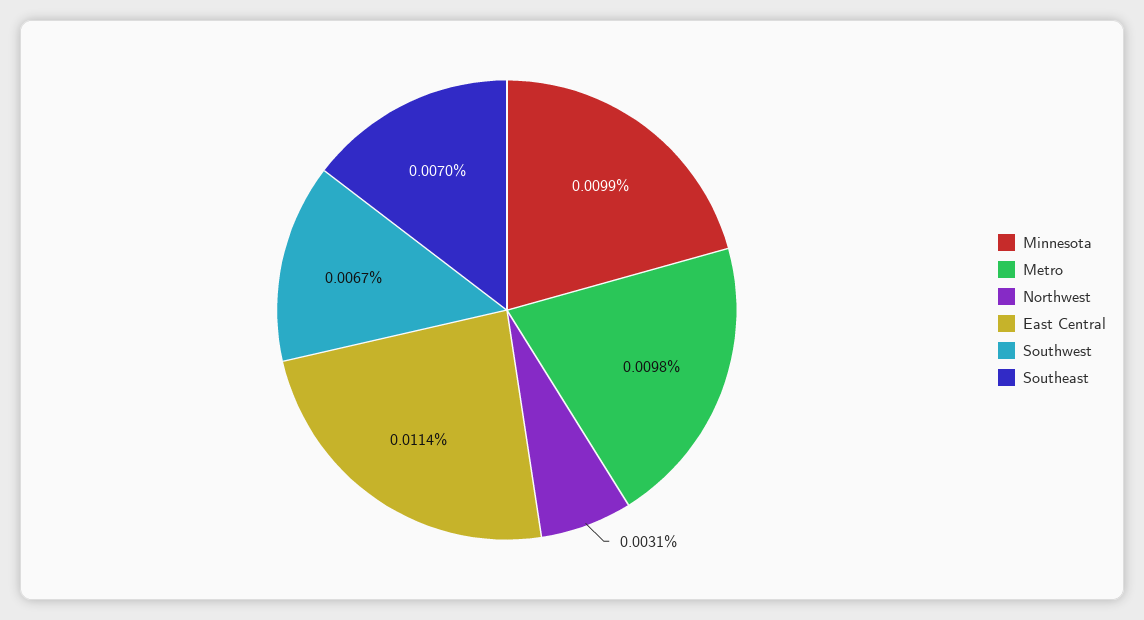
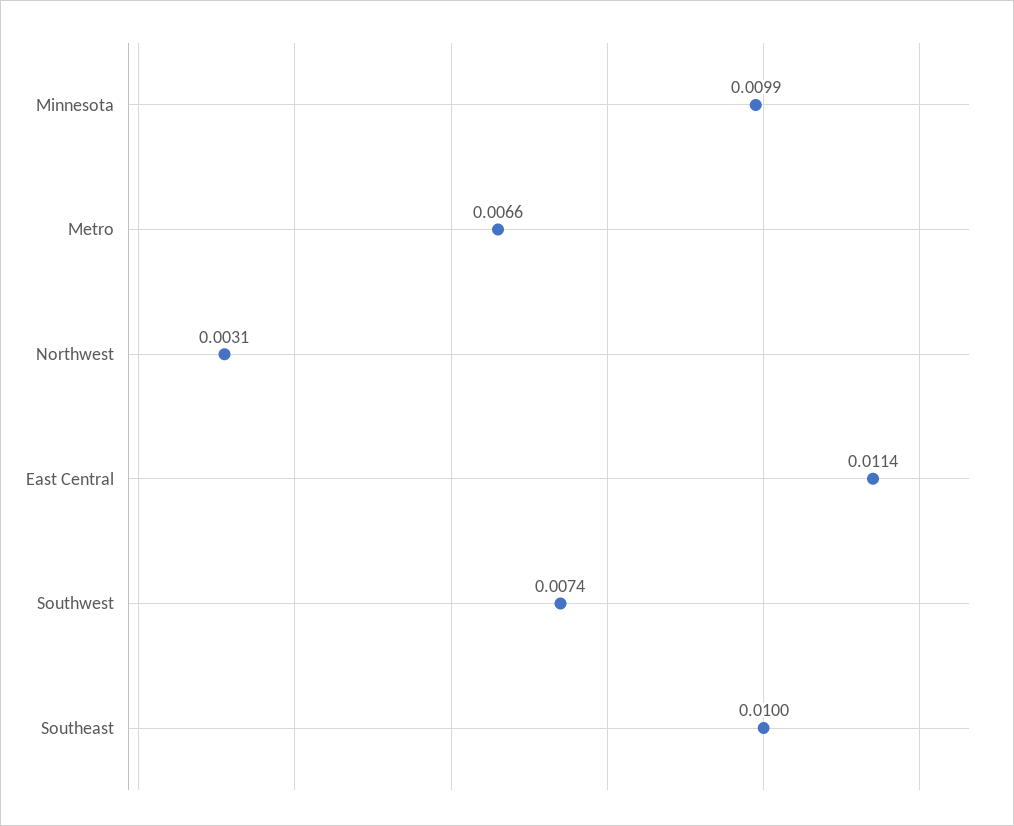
Metro: 0.0098 -> 0.0066
Southwest: 0.0067 -> 0.0074
Southeast: 0.007 -> 0.01

